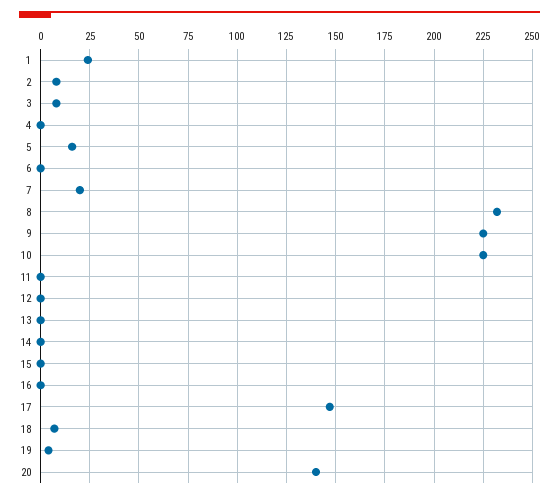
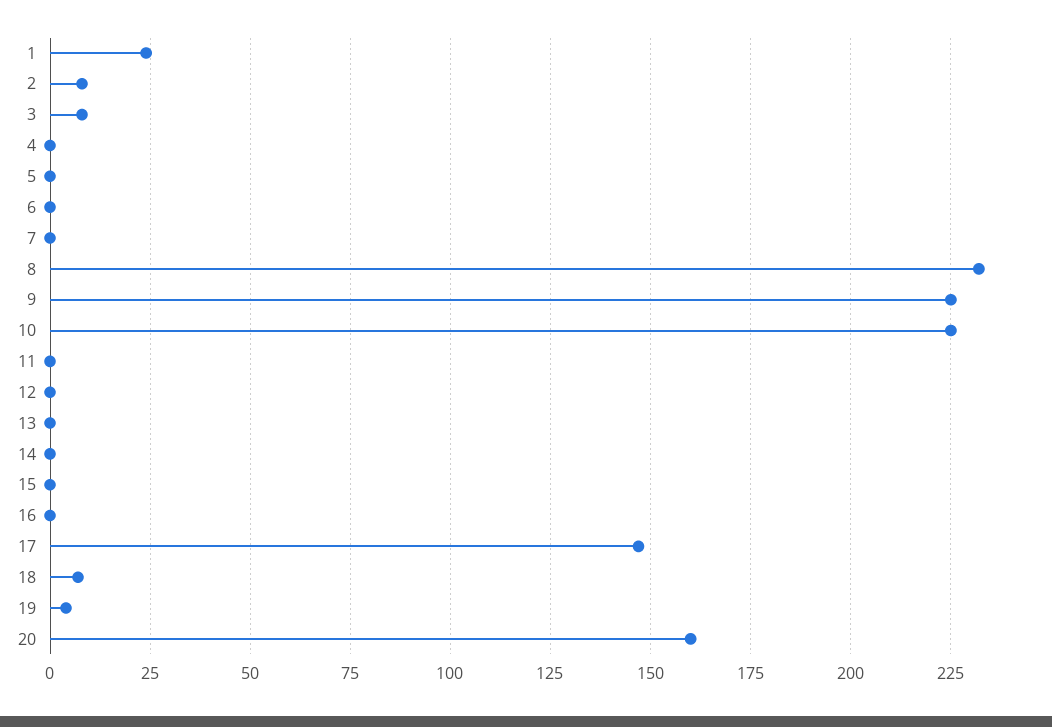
5: 15 -> 0
7: 20 -> 0
20: 140 -> 160

